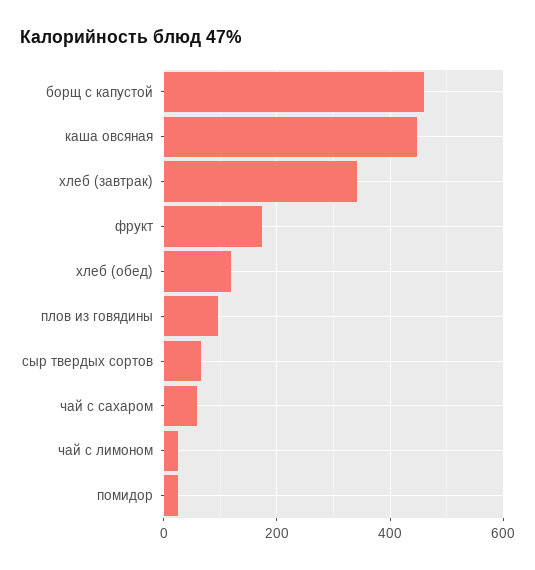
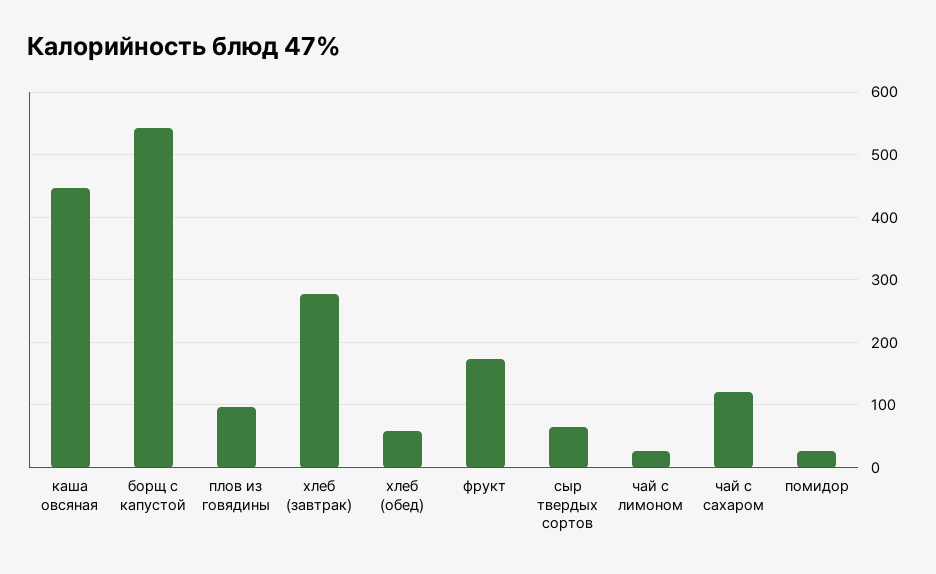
борщ с капустой: 460 -> 540
хлеб (завтрак): 340 -> 280
хлеб (обед): 120 -> 60
чай с сахаром: 60 -> 120

